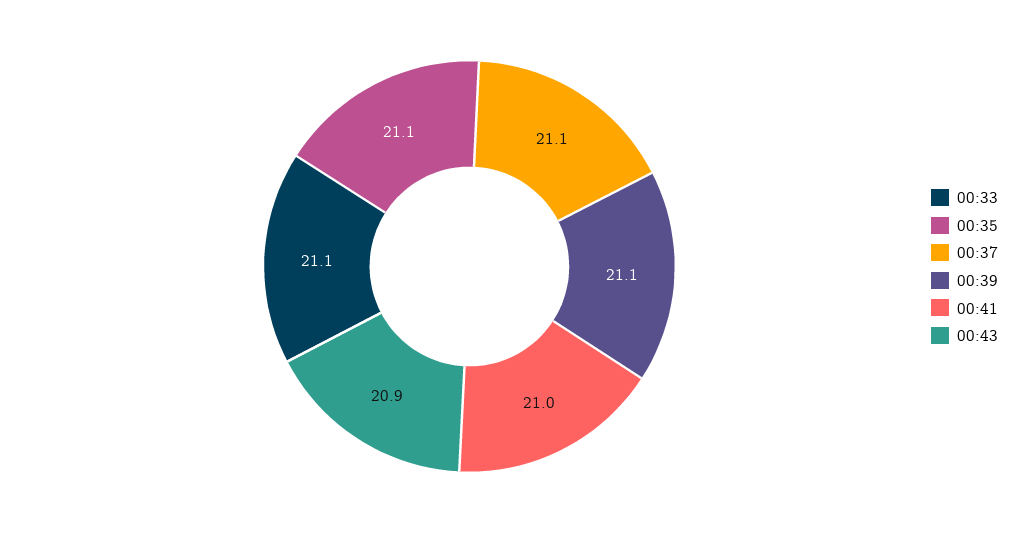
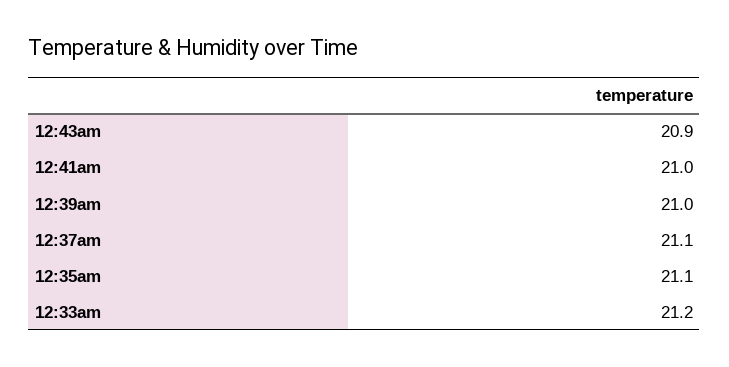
00:33: 21.1 -> 21.2
00:39: 21.1 -> 21

